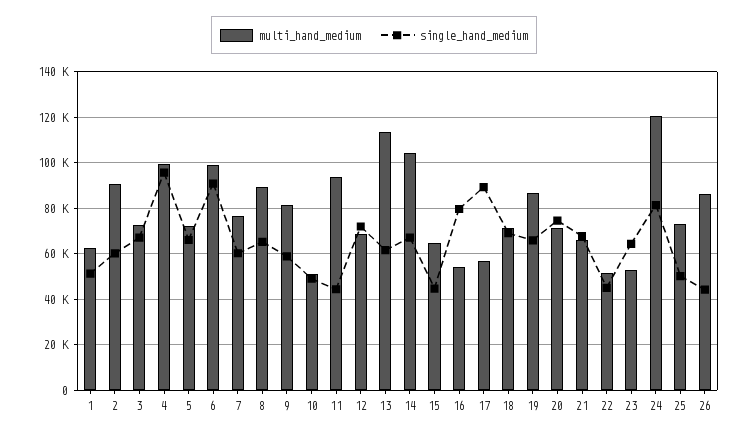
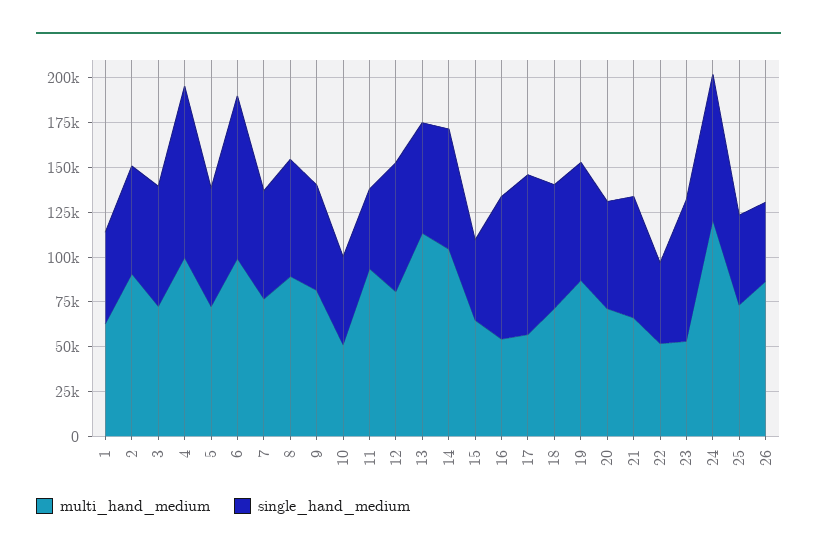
multi_hand_medium, 12: 70000 -> 80000
single_hand_medium, 20: 75000 -> 60000
single_hand_medium, 23: 65000 -> 80000

